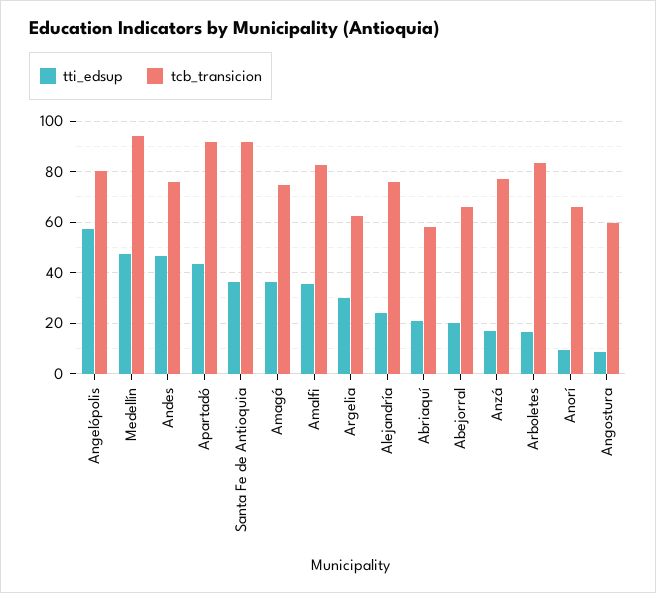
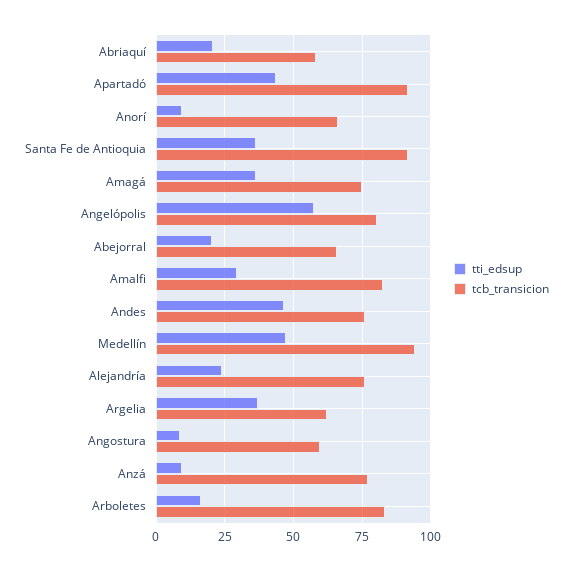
tti_edsup, Amalfi: 35 -> 30
tti_edsup, Argelia: 30 -> 37.5
tti_edsup, Anzá: 17.5 -> 10

